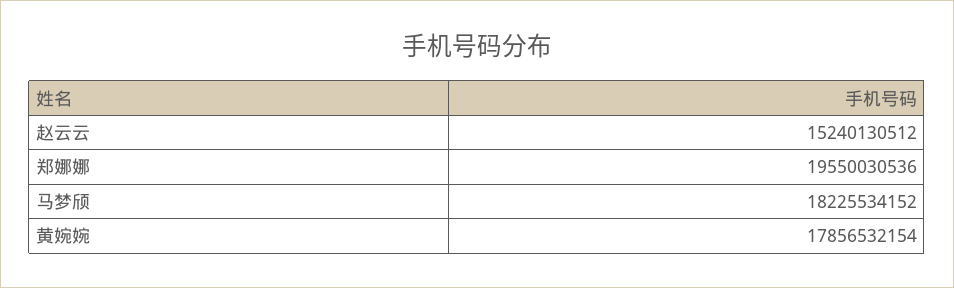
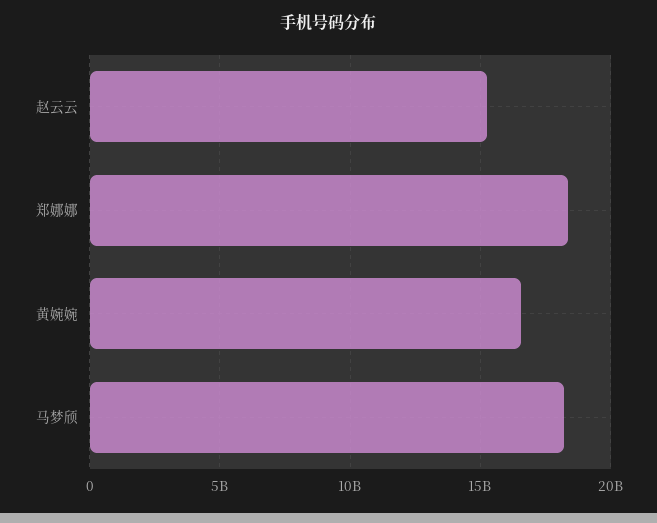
郑娜娜: 19550030536 -> 18500000000
黄婉婉: 17856532154 -> 16500000000

